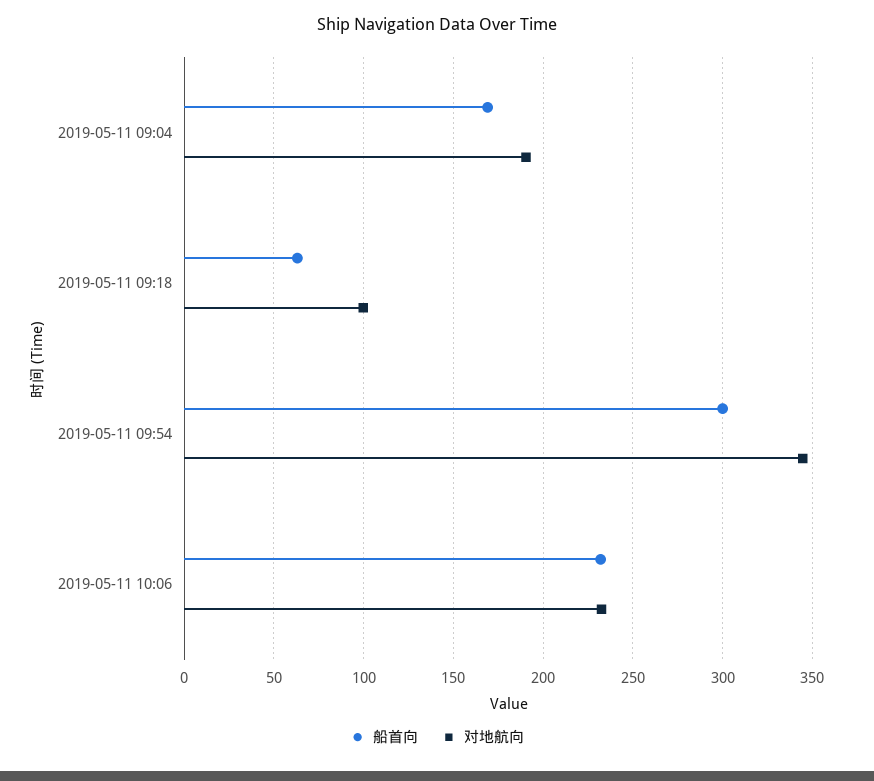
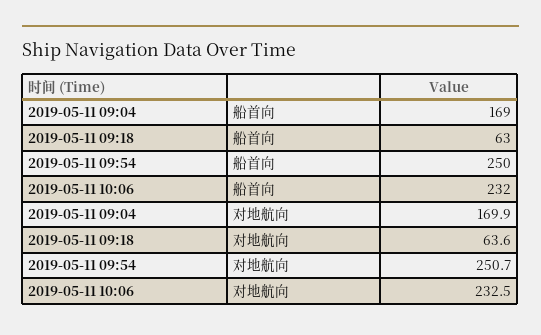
对地航向, 2019-05-11 09:04: 190 -> 169.9
对地航向, 2019-05-11 09:18: 100 -> 63.6
船首向, 2019-05-11 09:54: 300 -> 250
对地航向, 2019-05-11 09:54: 345 -> 250.7

